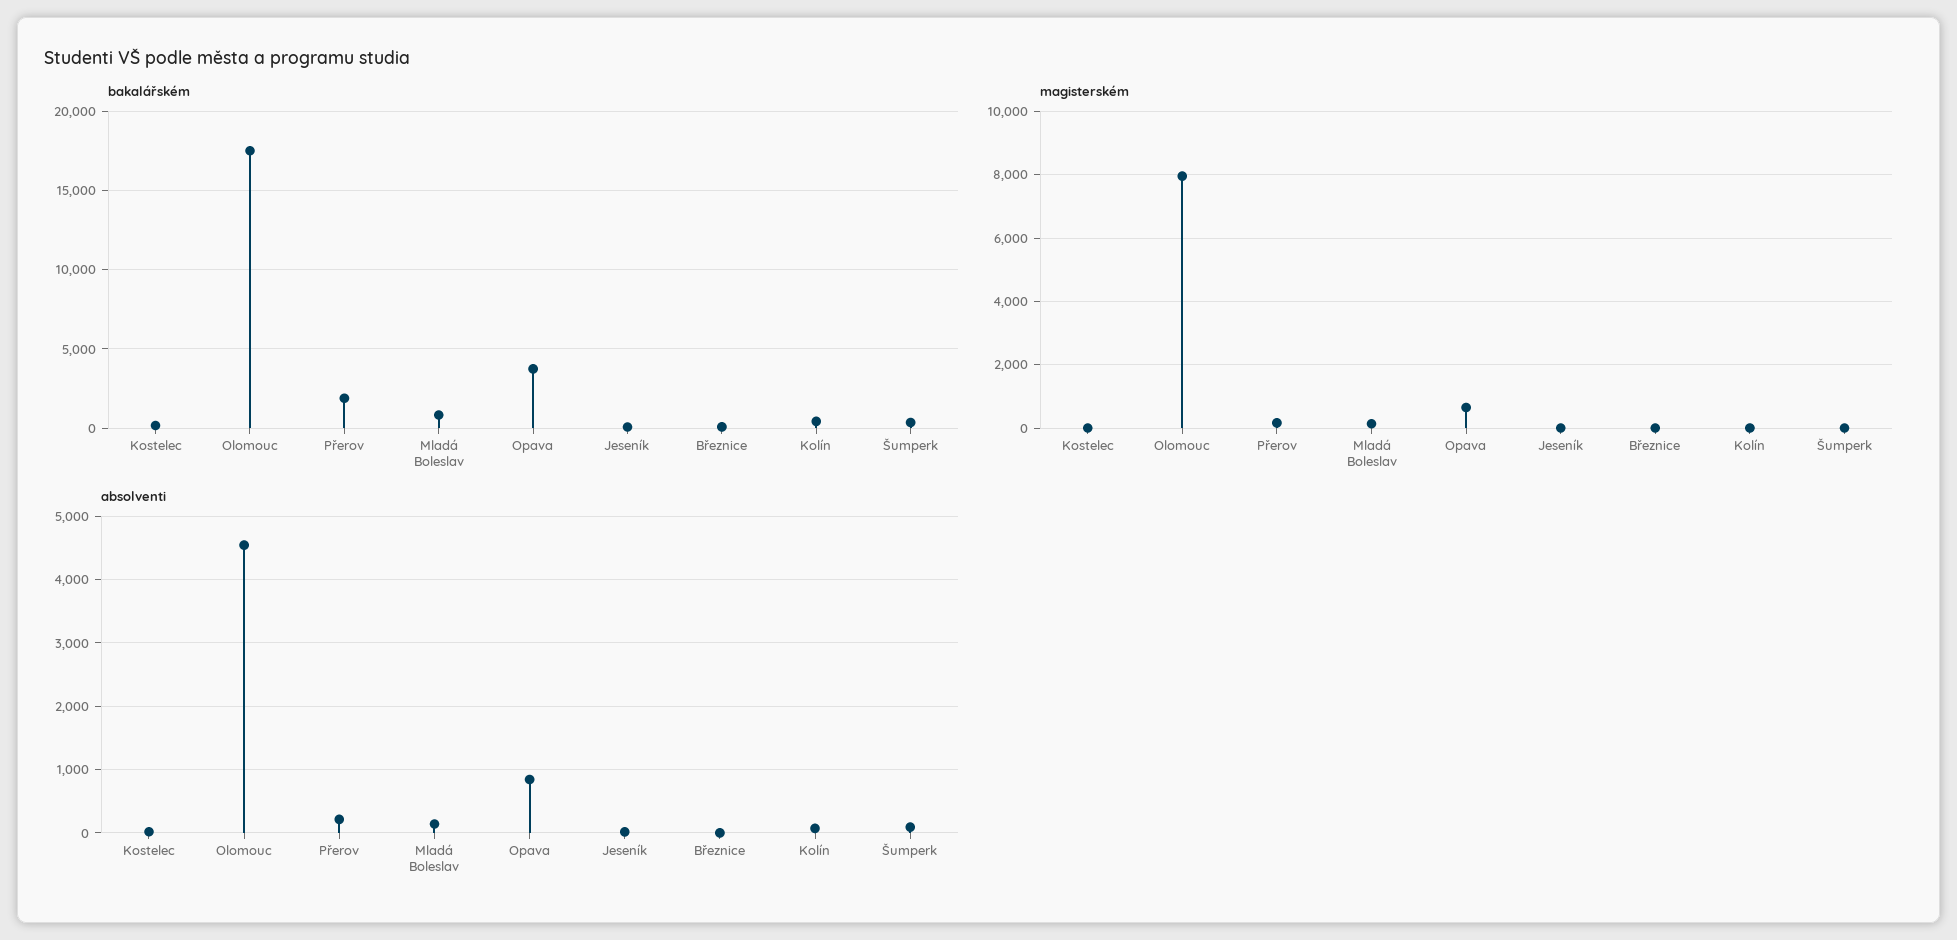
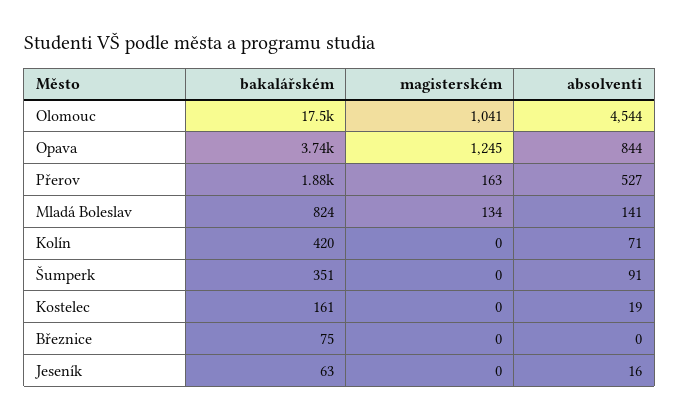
magisterském, Olomouc: 8000 -> 1041
magisterském, Opava: 600 -> 1245
absolventi, Přerov: 200 -> 527

